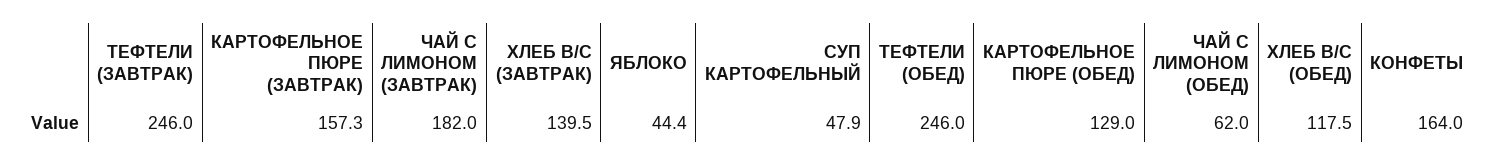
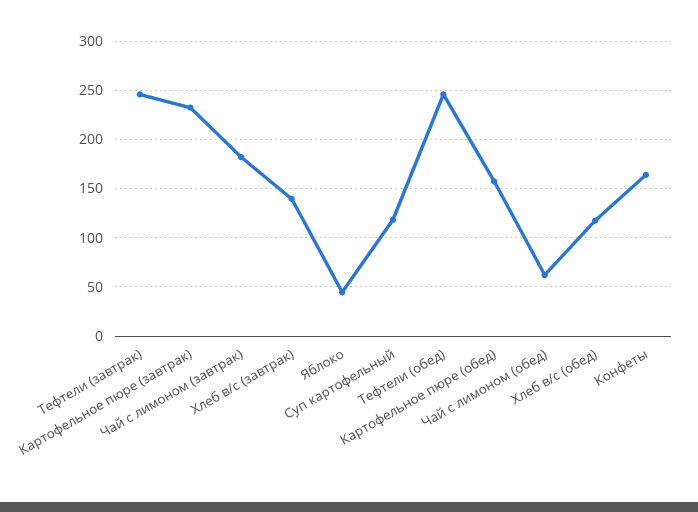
КАРТОФЕЛЬНОЕ ПЮРЕ (ЗАВТРАК): 157.3 -> 230
СУП КАРТОФЕЛЬНЫЙ: 47.9 -> 120
КАРТОФЕЛЬНОЕ ПЮРЕ (ОБЕД): 129 -> 160

